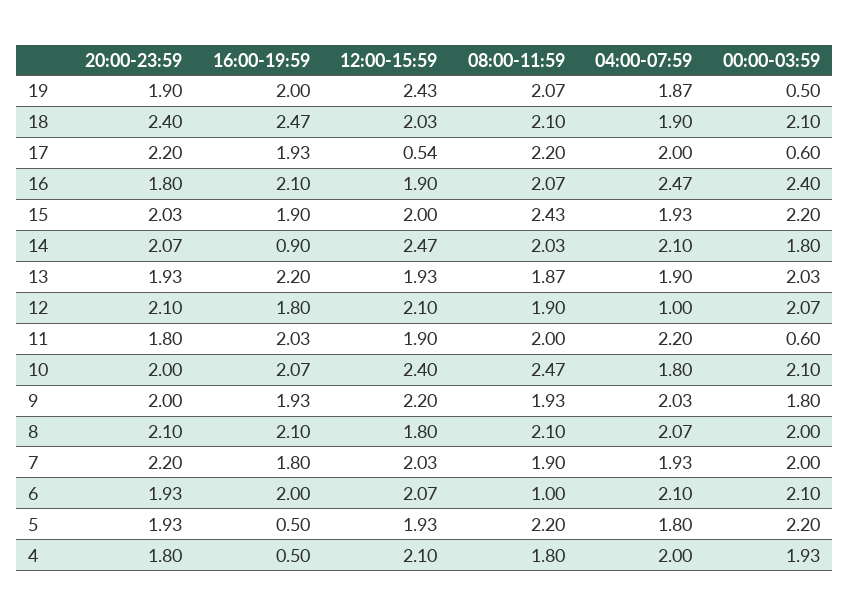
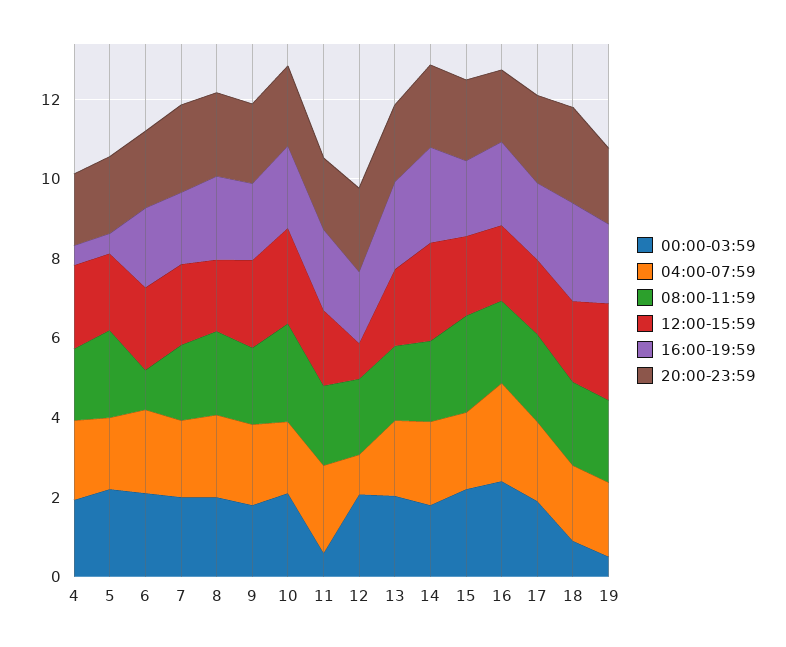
00:00-03:59, 18: 2.1 -> 1
12:00-15:59, 17: 0.54 -> 2
00:00-03:59, 17: 0.6 -> 2
16:00-19:59, 14: 0.9 -> 2.5
12:00-15:59, 12: 2.1 -> 1

